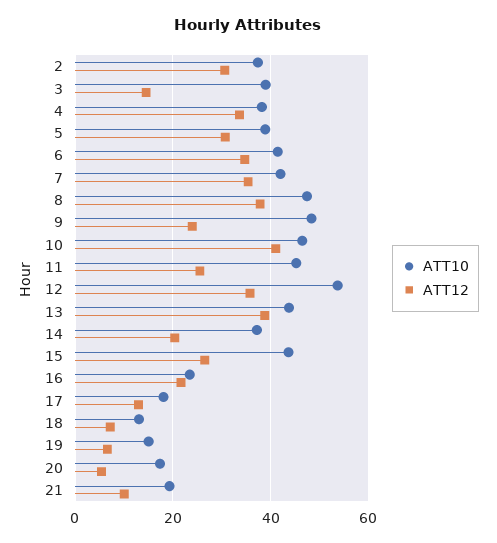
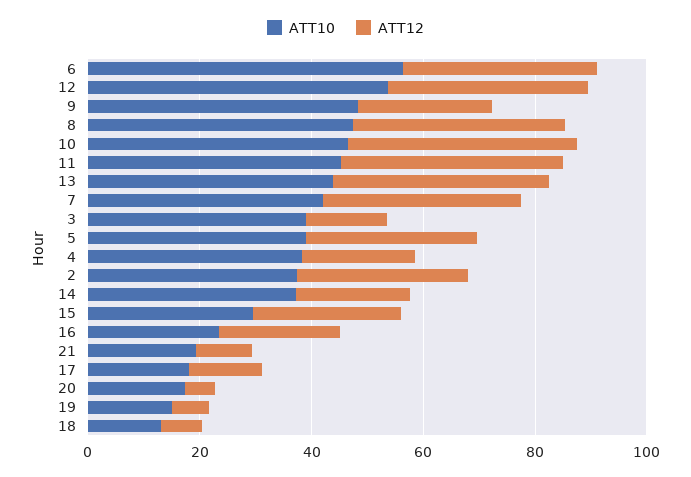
ATT12, 4: 34 -> 20
ATT10, 6: 42 -> 55
ATT12, 11: 26 -> 40
ATT10, 15: 44 -> 30

